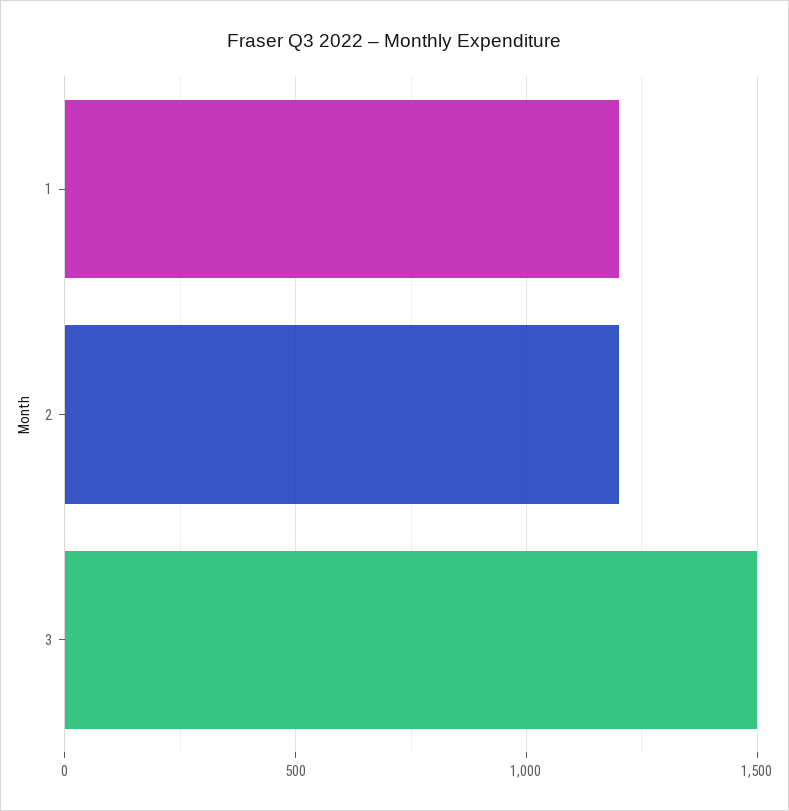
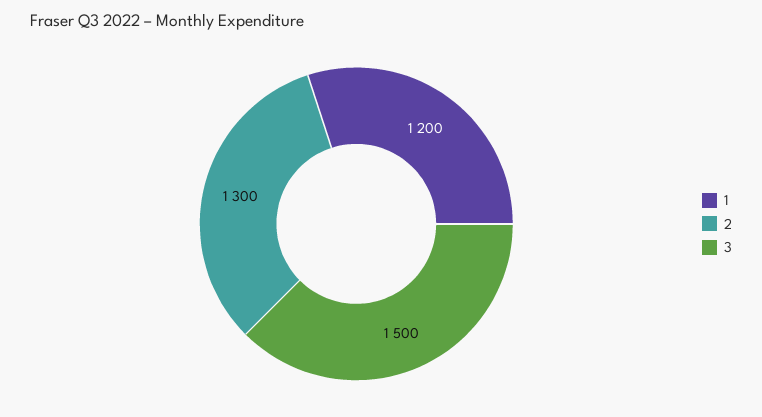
2: 1200 -> 1300

